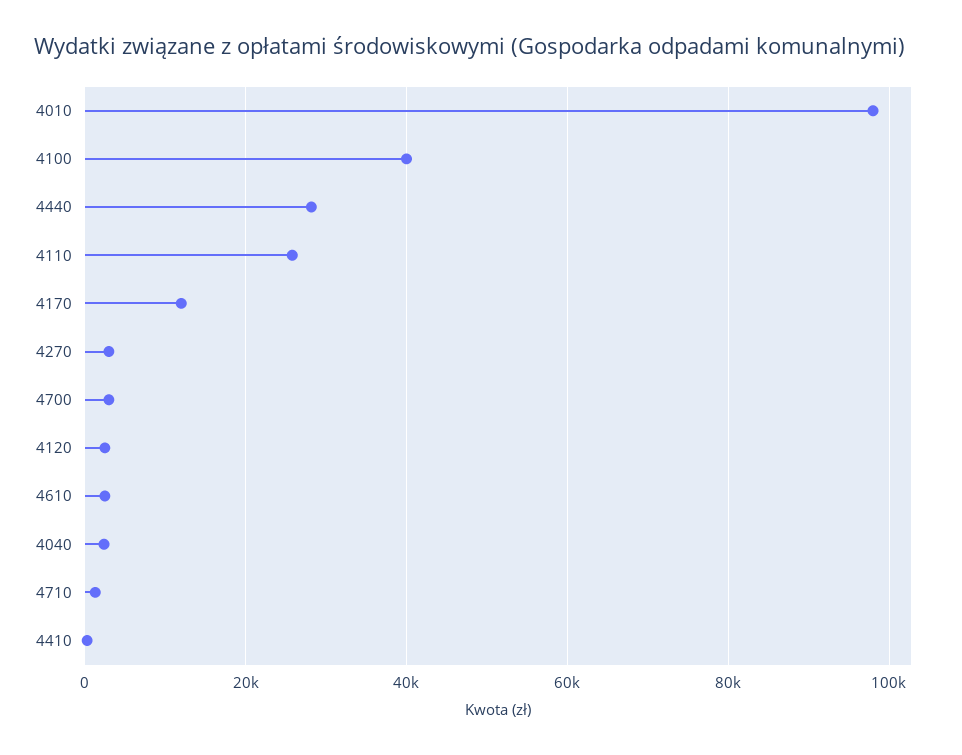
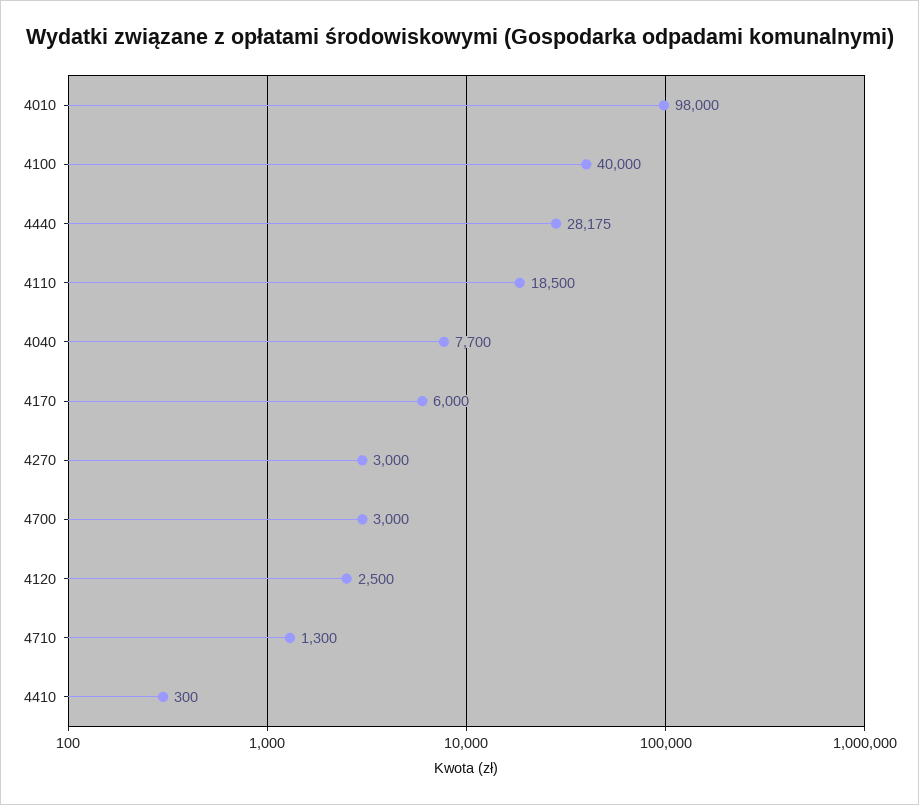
4110: 26000 -> 18500
4170: 12000 -> 6000
4610: 2000 -> none
4040: 2000 -> 7700

